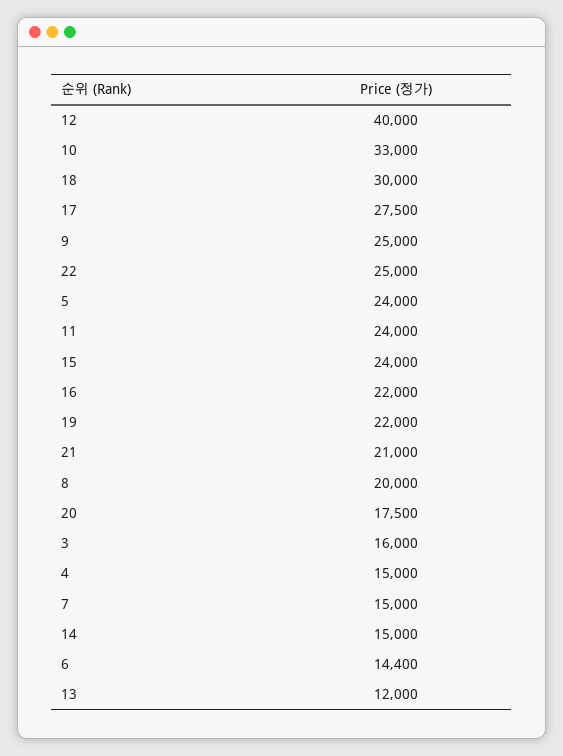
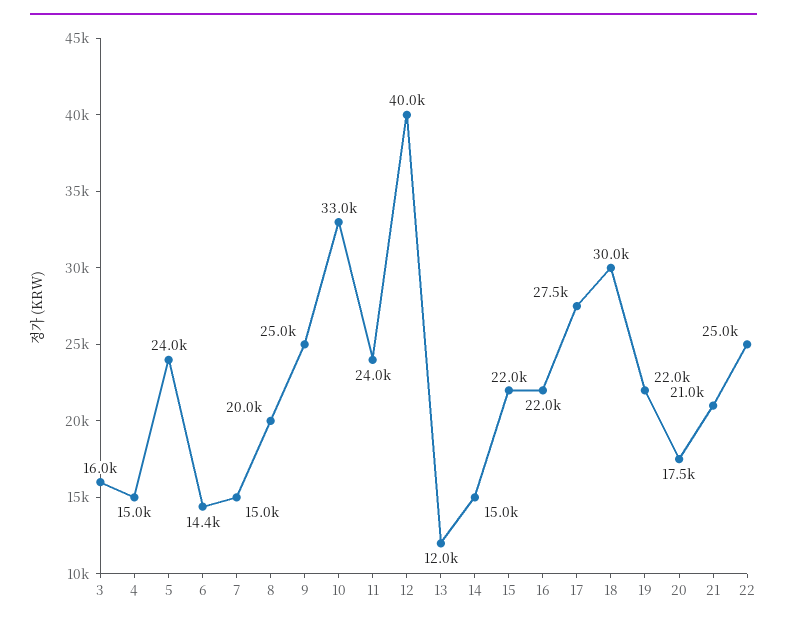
15: 24000 -> 22000

